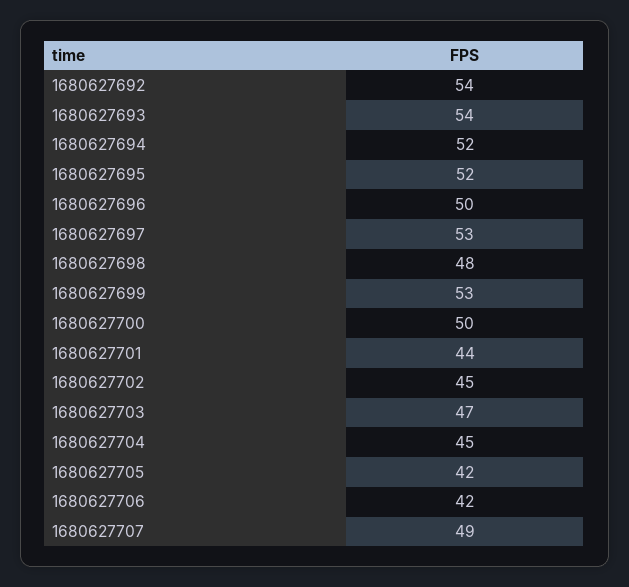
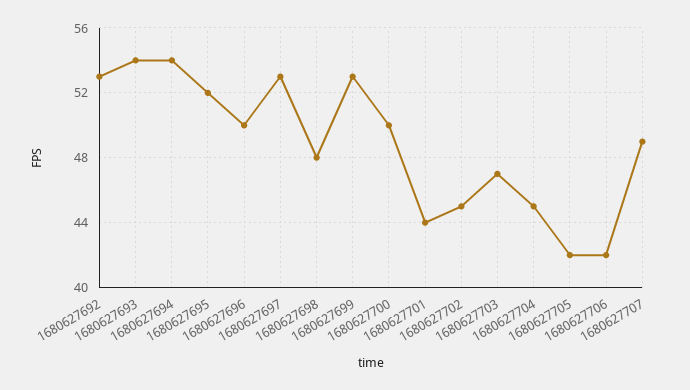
1680627692: 54 -> 53
1680627694: 52 -> 54

